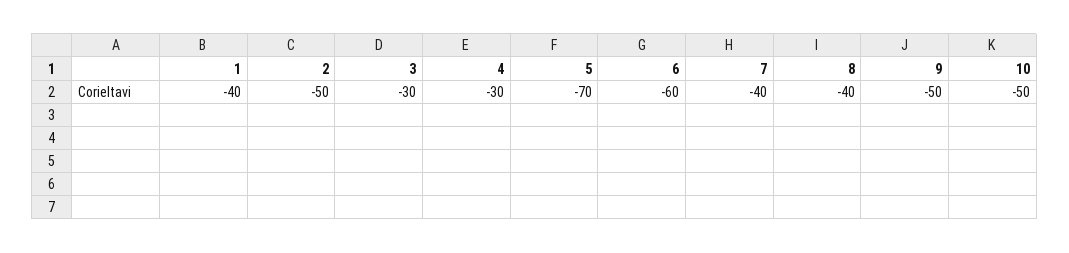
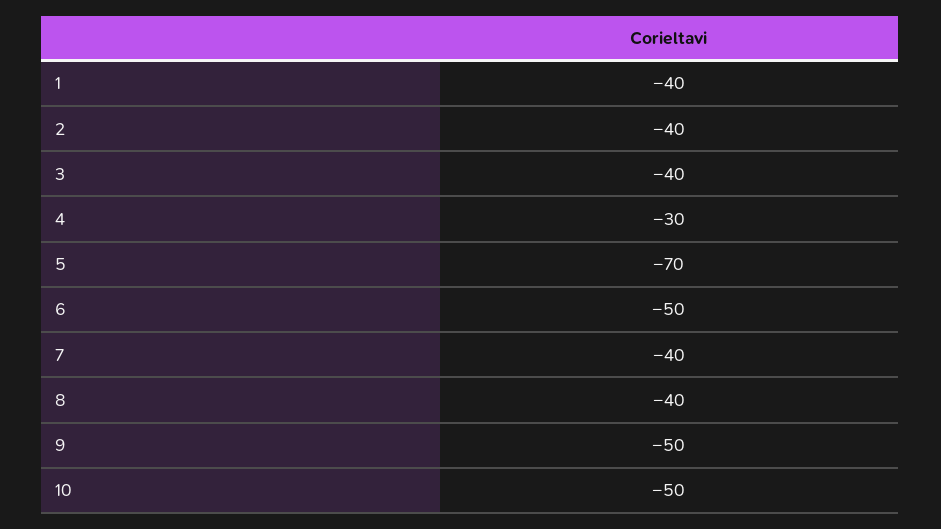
2: -50 -> -40
3: -30 -> -40
6: -60 -> -50

